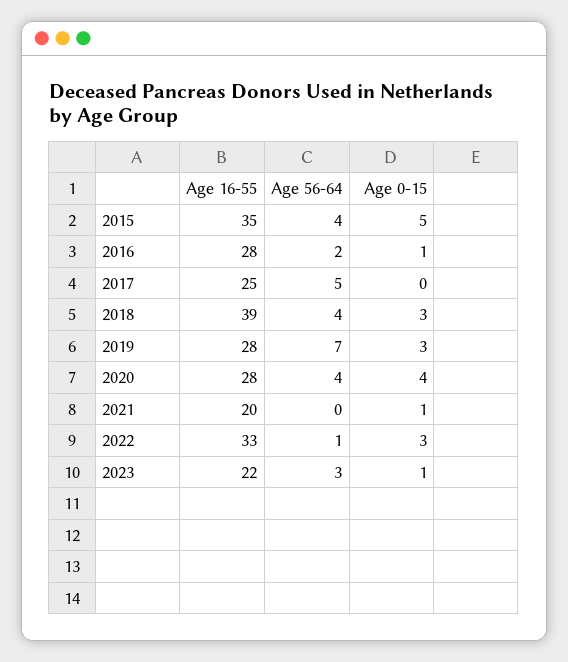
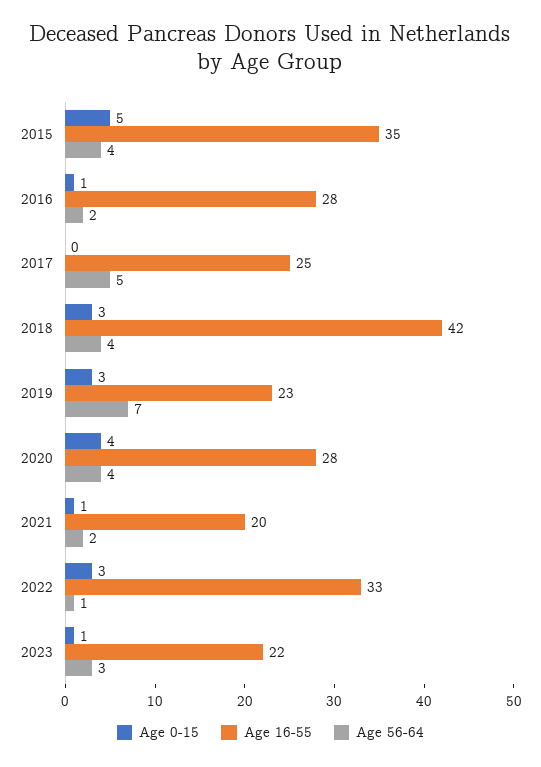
Age 16-55, 2018: 39 -> 42
Age 16-55, 2019: 28 -> 23
Age 56-64, 2021: 0 -> 2

